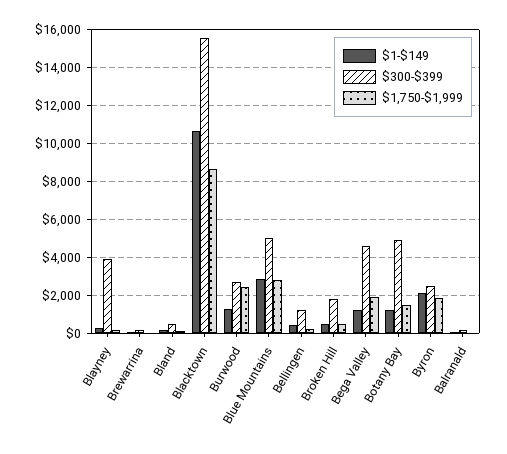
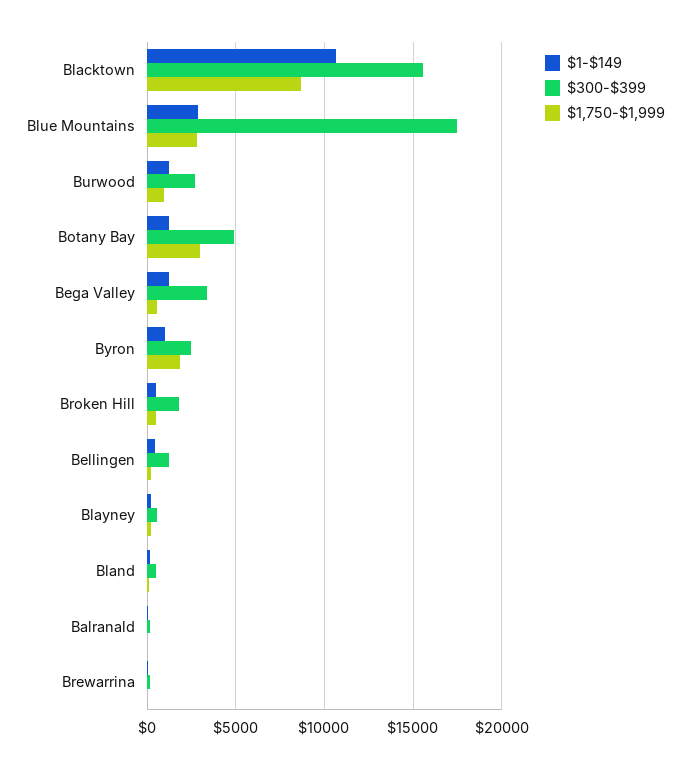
$300-$399, Blayney: 4000 -> 500
$1,750-$1,999, Burwood: 2500 -> 1000
$300-$399, Blue Mountains: 5000 -> 17500
$300-$399, Bega Valley: 4500 -> 3500
$1,750-$1,999, Bega Valley: 2000 -> 500
$1,750-$1,999, Botany Bay: 1500 -> 3000
$1-$149, Byron: 2000 -> 1000

